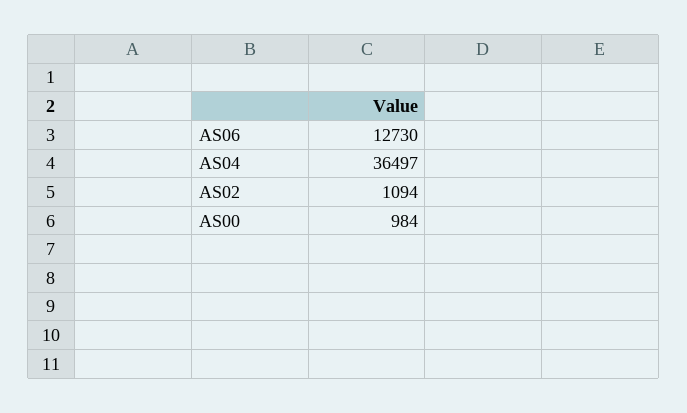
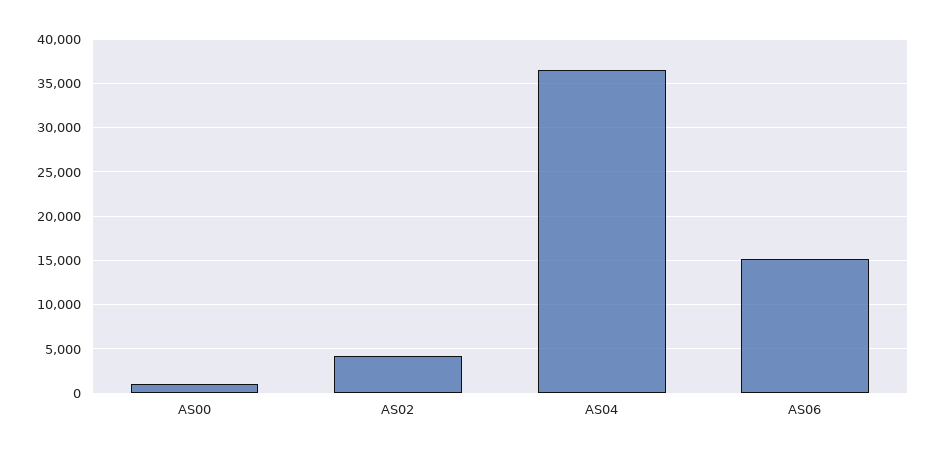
AS06: 12730 -> 15000
AS02: 1094 -> 4000

